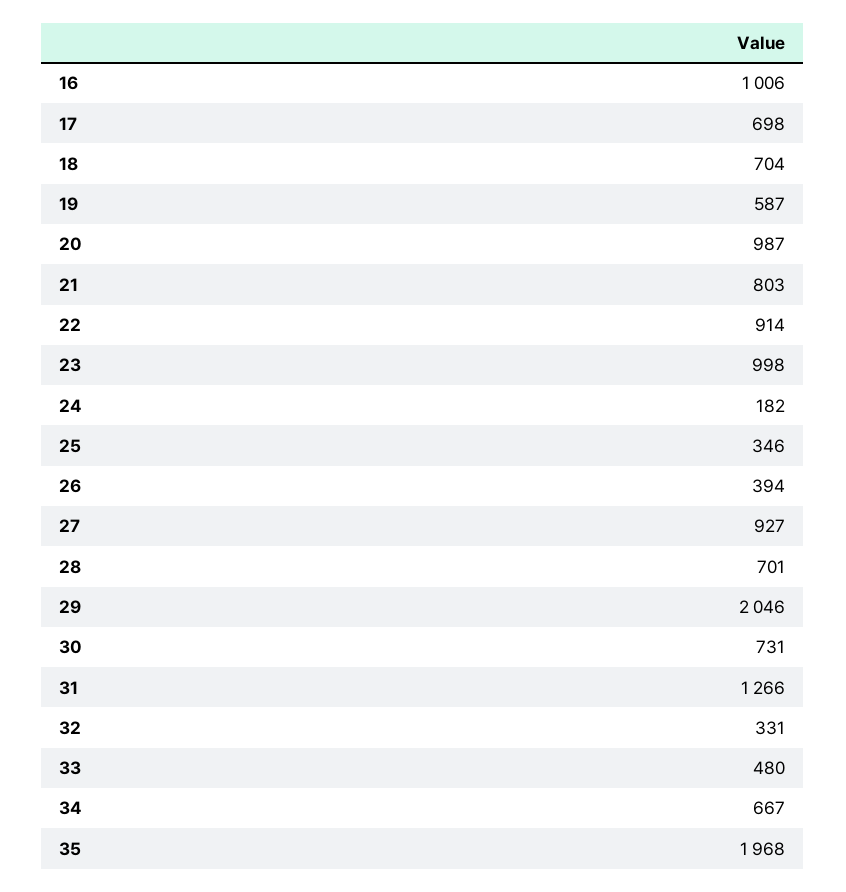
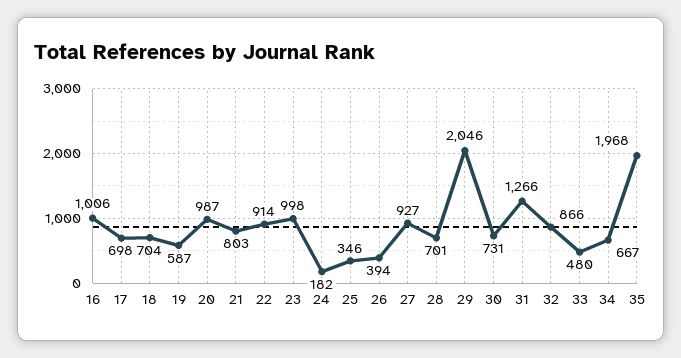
32: 331 -> 866

